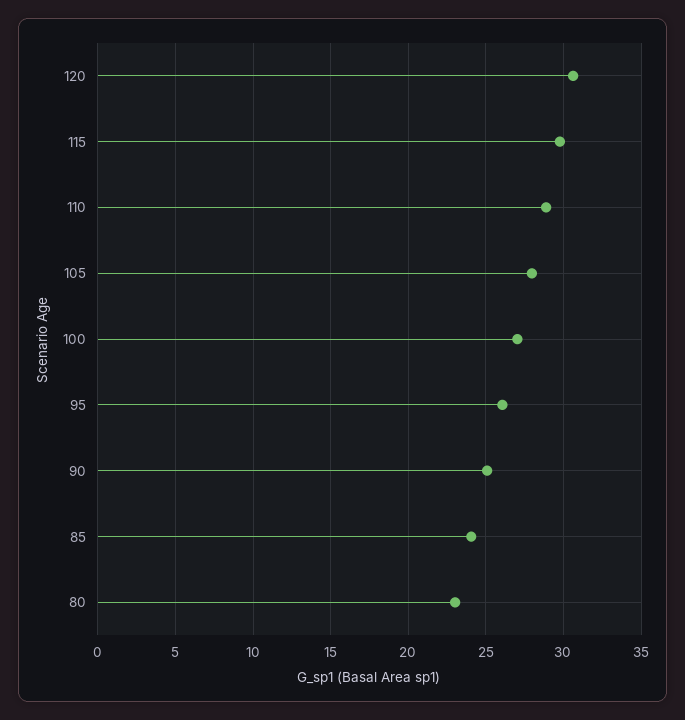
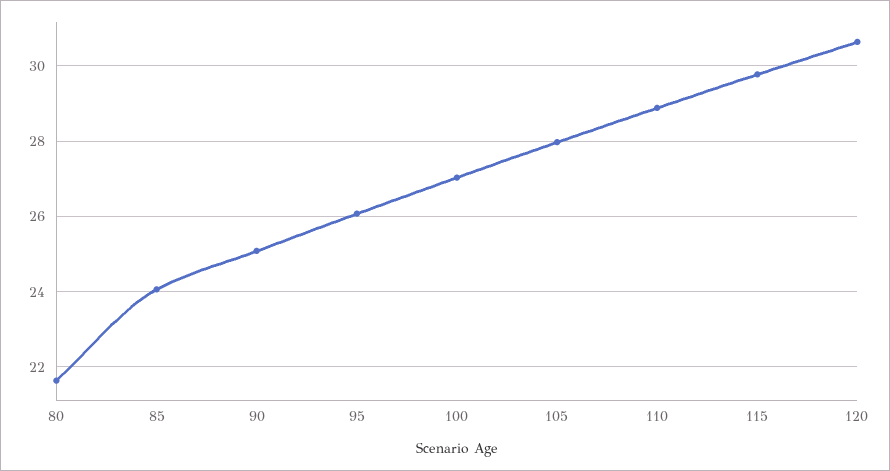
80: 23 -> 21.6

